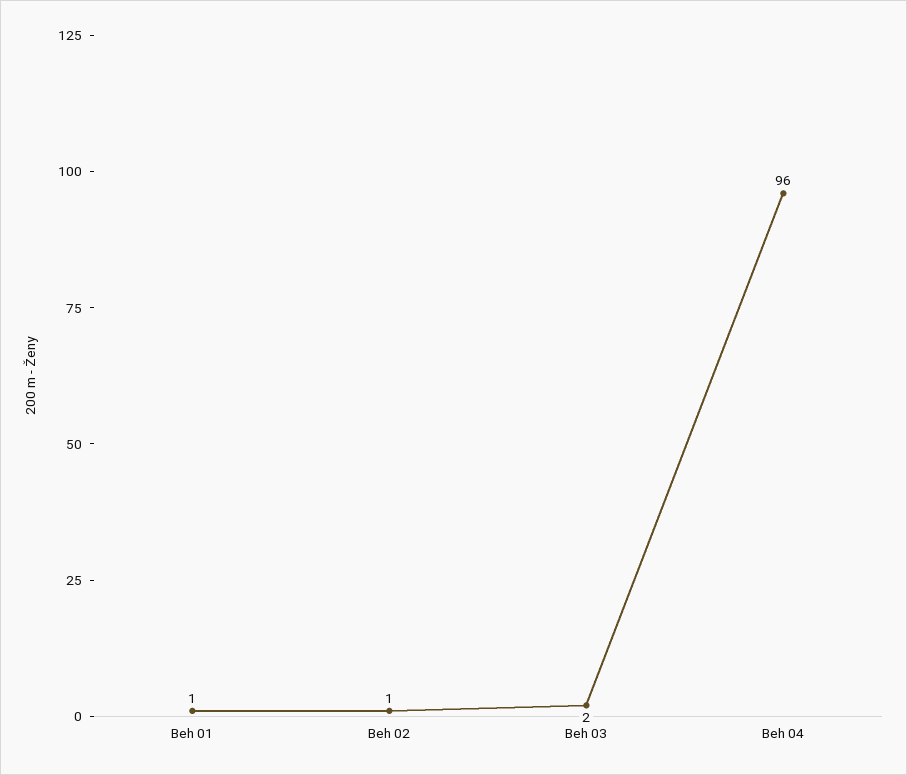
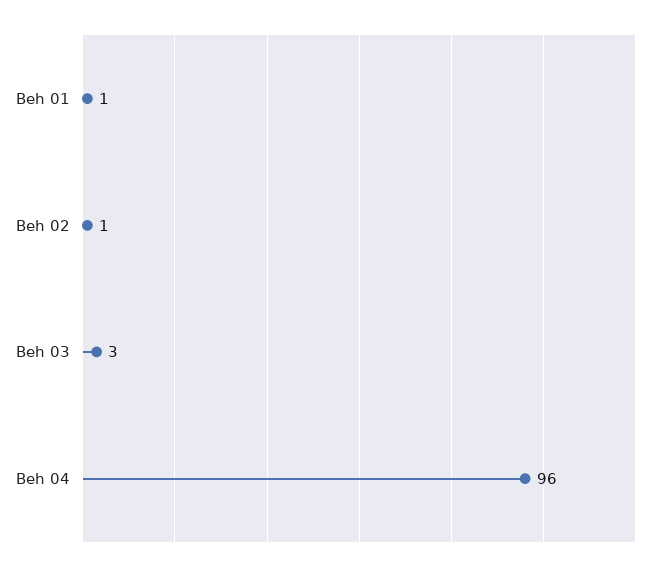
Beh 03: 2 -> 3

